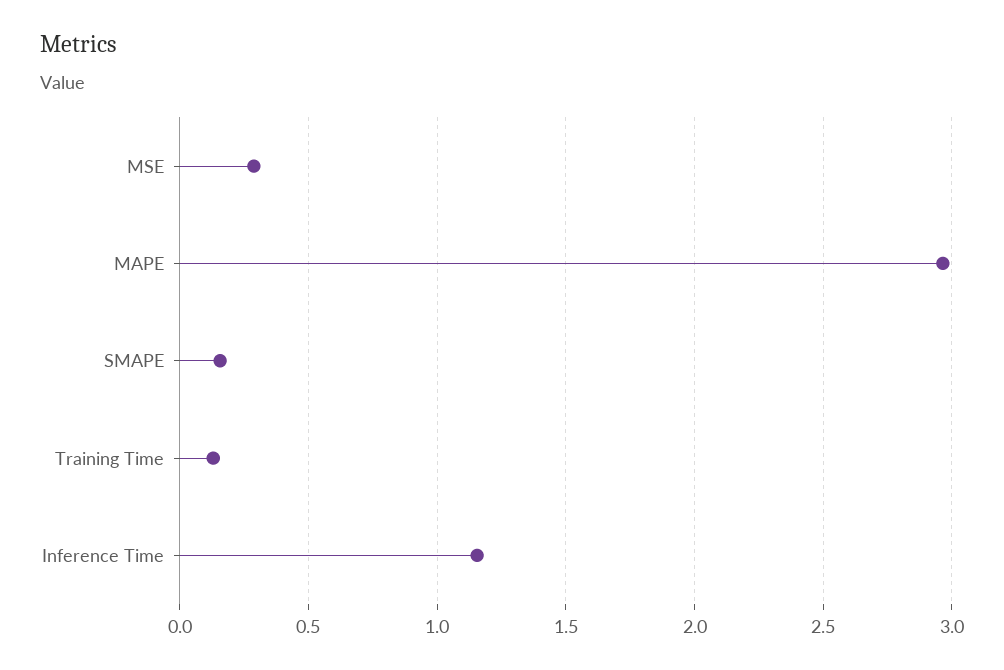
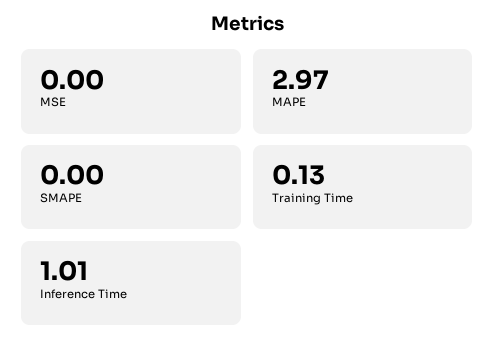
MSE: 0.3 -> 0
SMAPE: 0.15 -> 0
Inference Time: 1.15 -> 1.01

